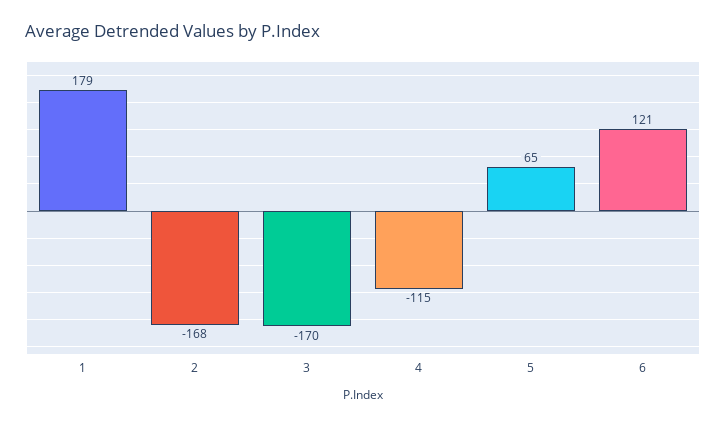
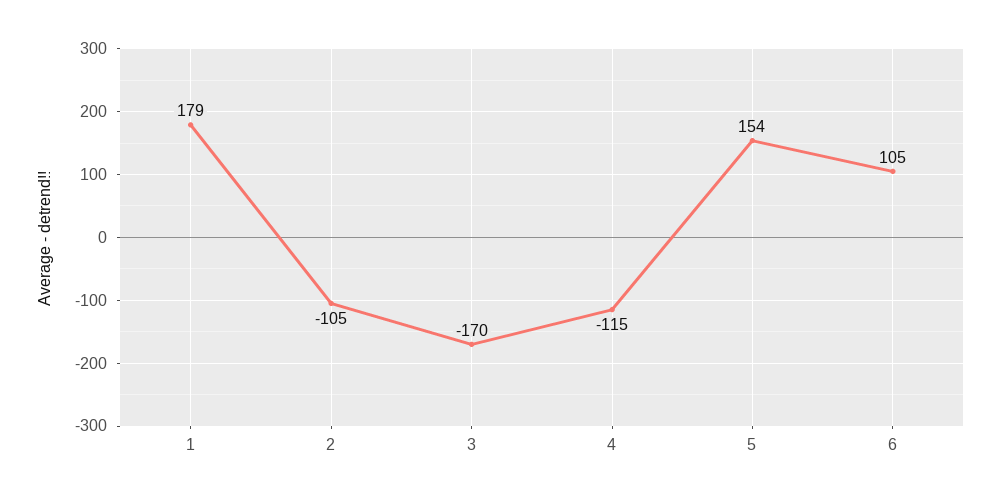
2: -168 -> -105
5: 65 -> 154
6: 121 -> 105

